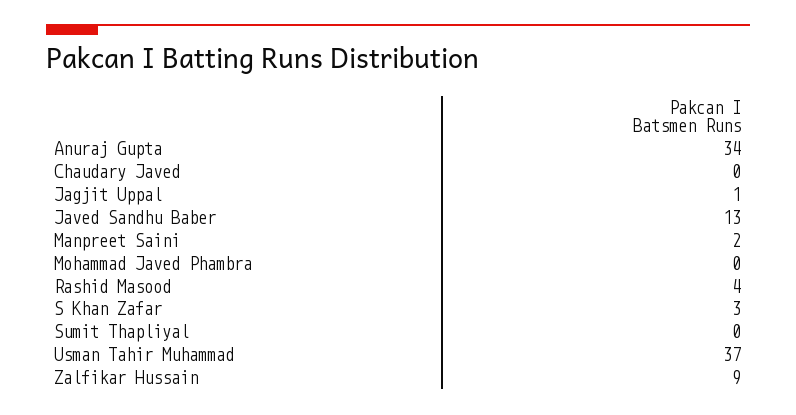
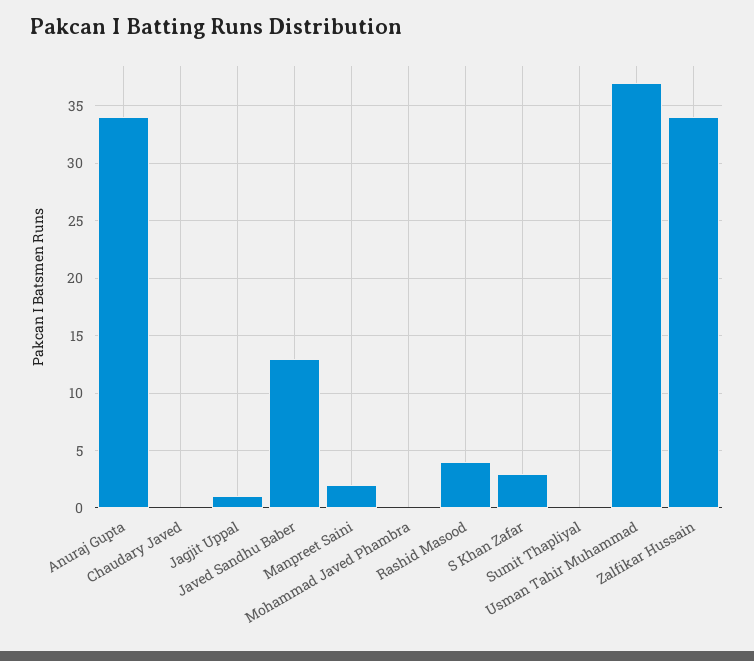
Zalfikar Hussain: 9 -> 34

